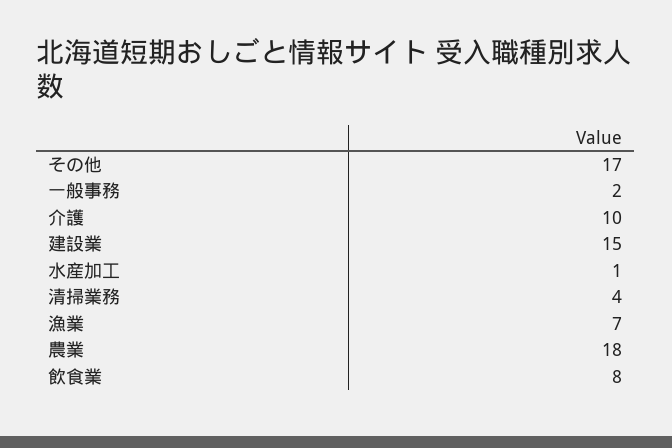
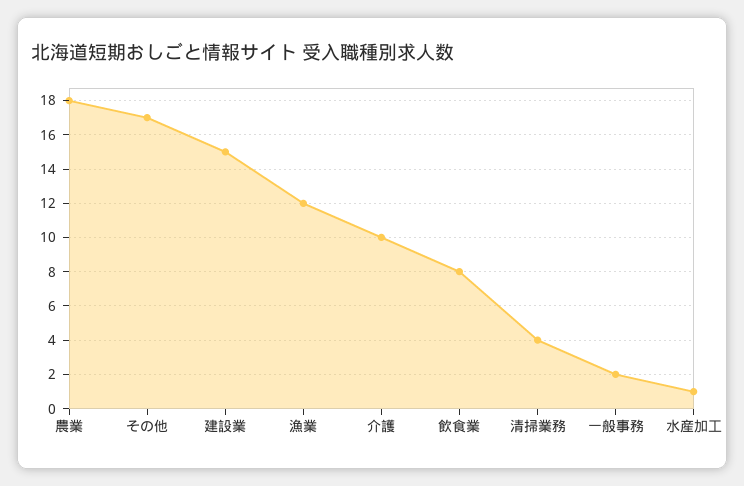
漁業: 7 -> 12

